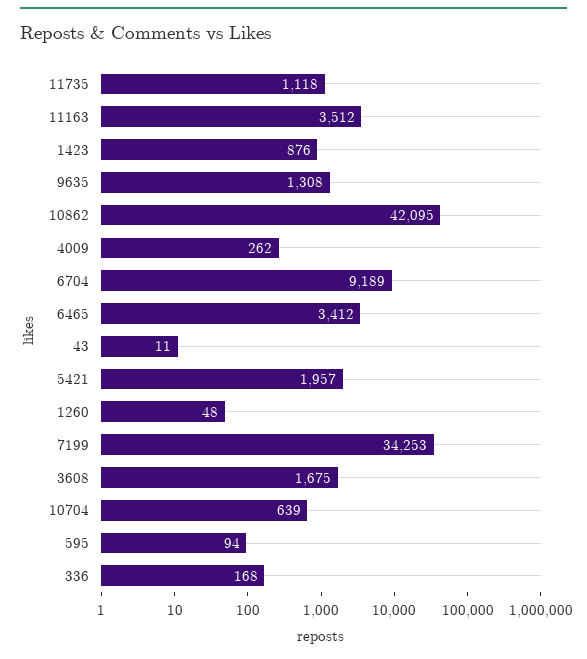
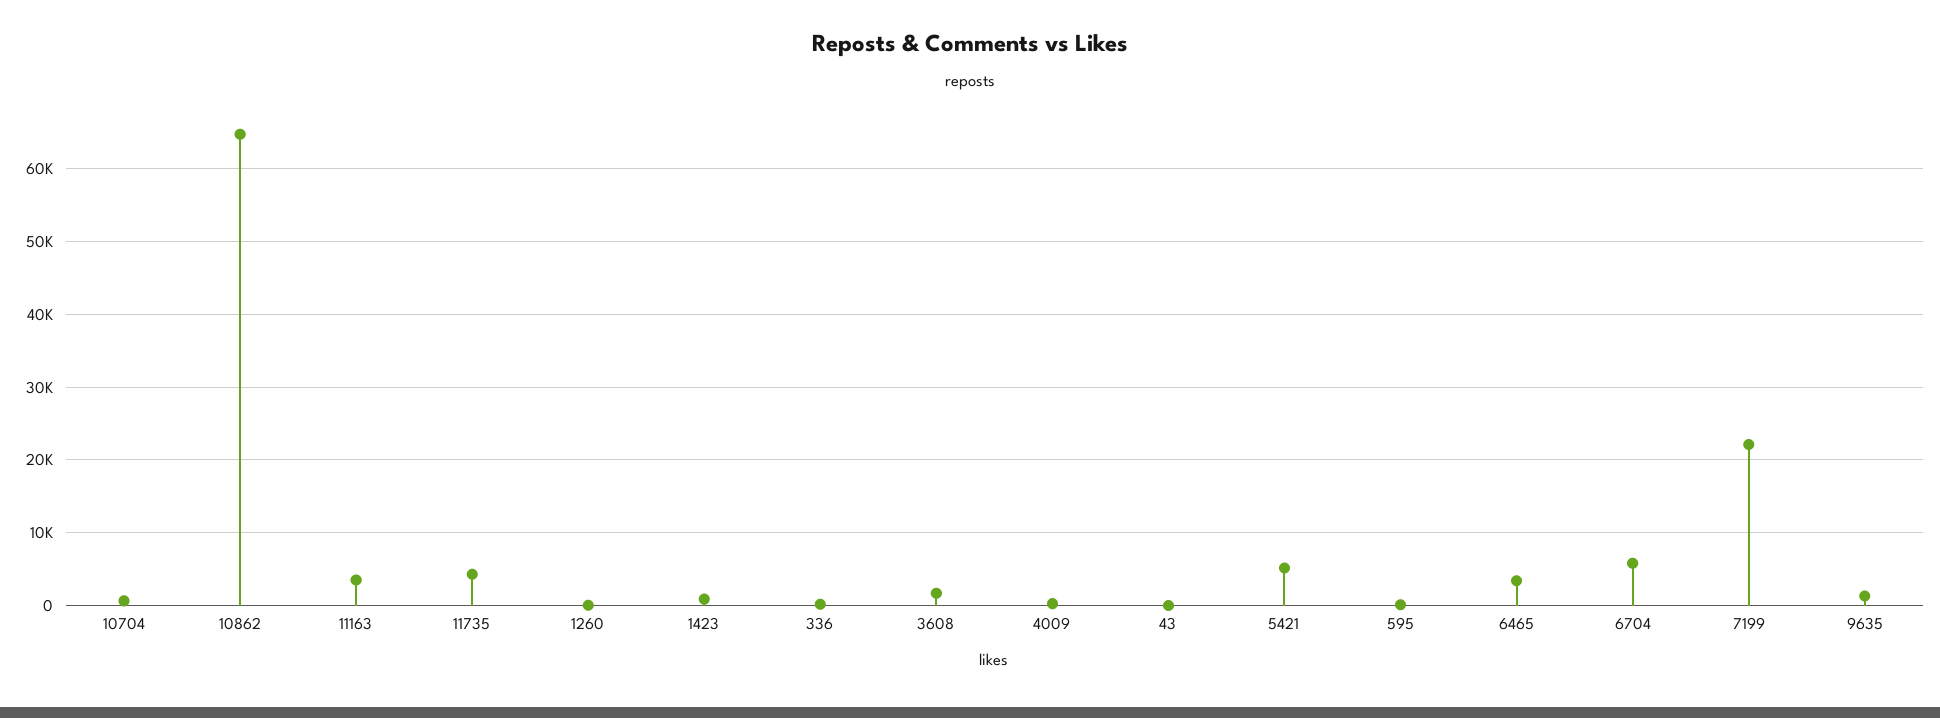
11735: 1118 -> 4000
10862: 42095 -> 65000
6704: 9189 -> 6000
5421: 1957 -> 5000
7199: 34253 -> 22000

